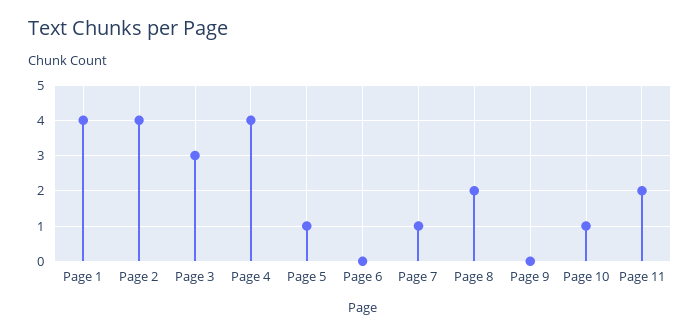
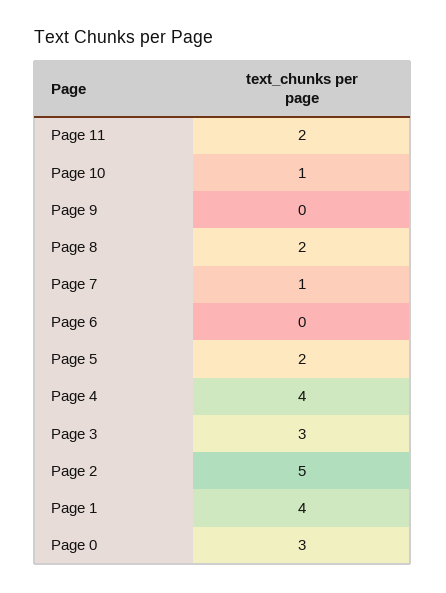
Page 2: 4 -> 5
Page 5: 1 -> 2
Page 0: none -> 3

